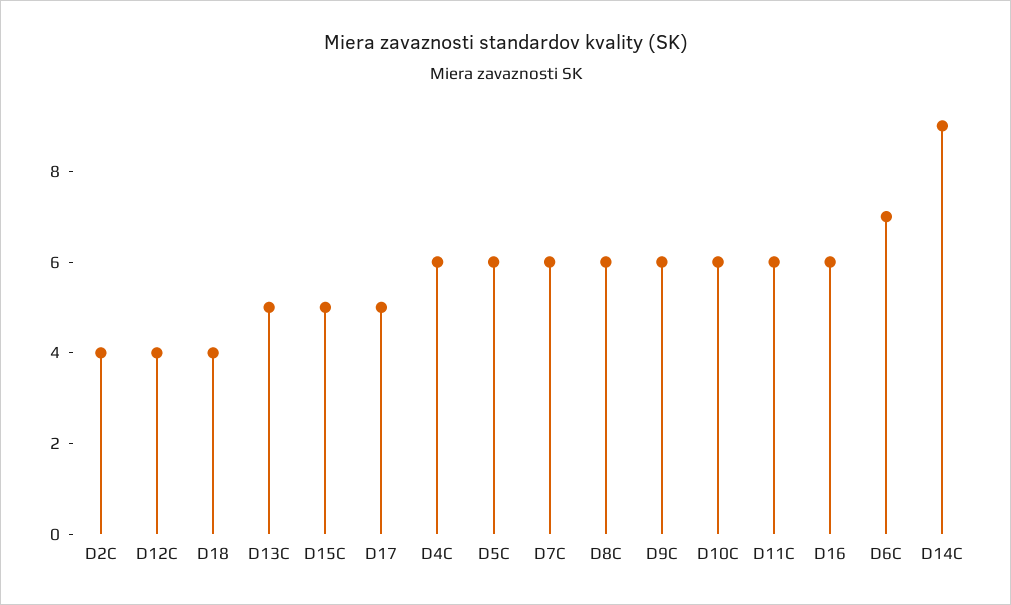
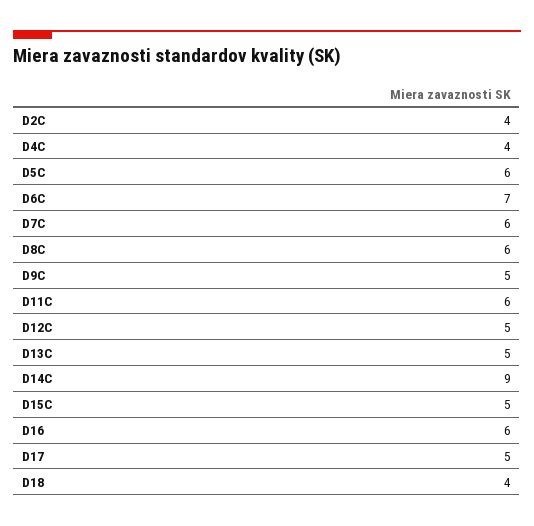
D12C: 4 -> 5
D4C: 6 -> 4
D9C: 6 -> 5
D10C: 6 -> none

